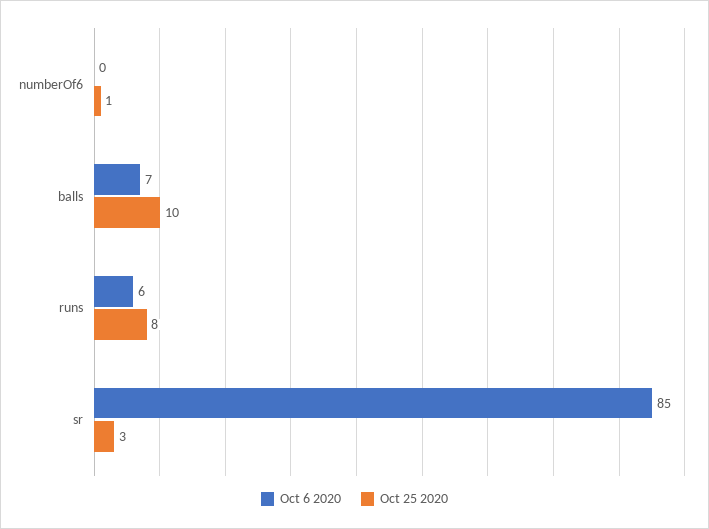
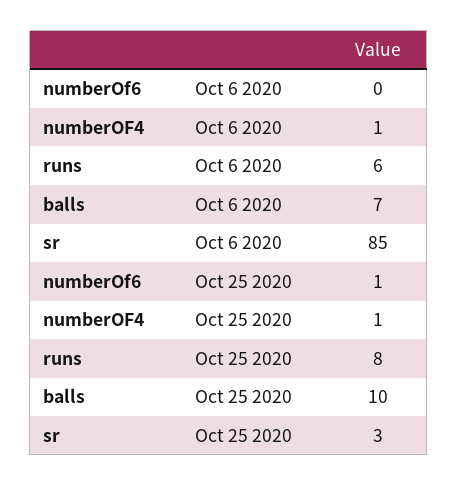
Oct 6 2020, numberOF4: none -> 1
Oct 25 2020, numberOF4: none -> 1

